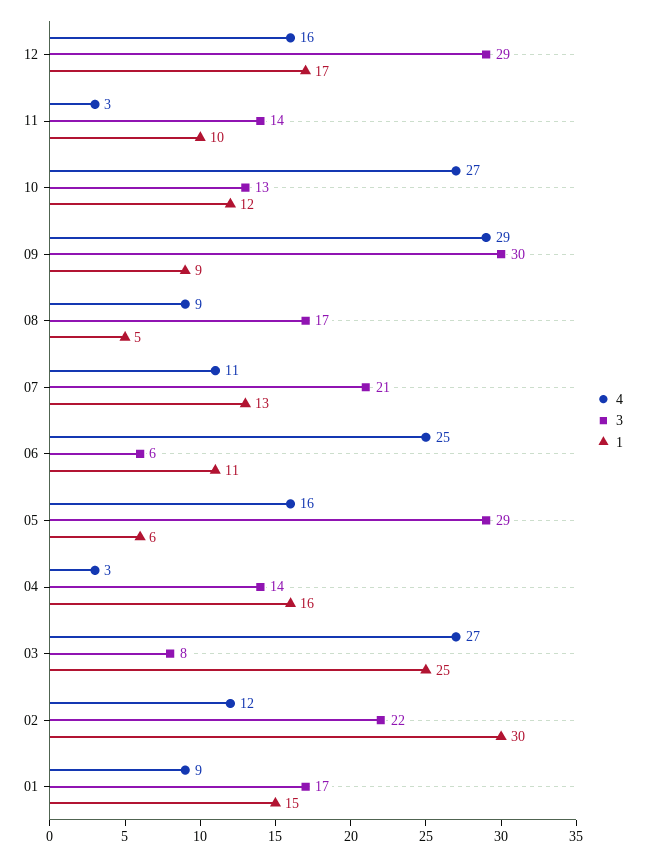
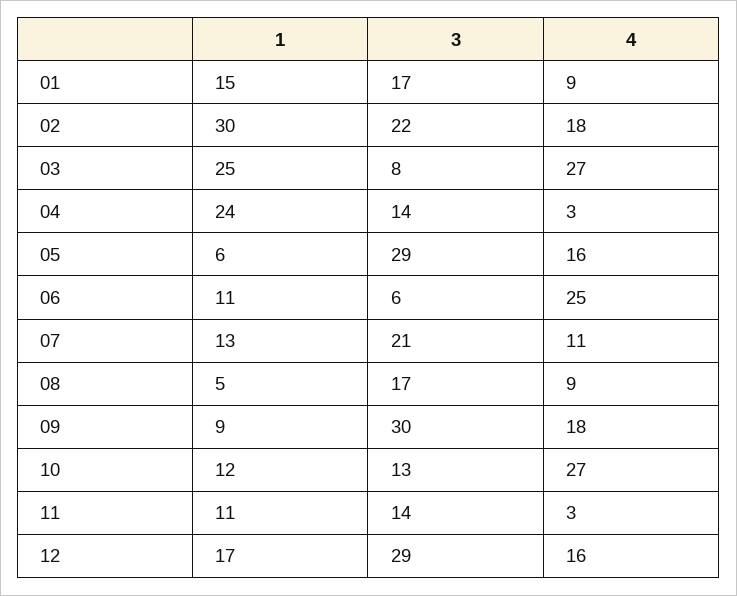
1, 11: 10 -> 11
4, 09: 29 -> 18
1, 04: 16 -> 24
4, 02: 12 -> 18

